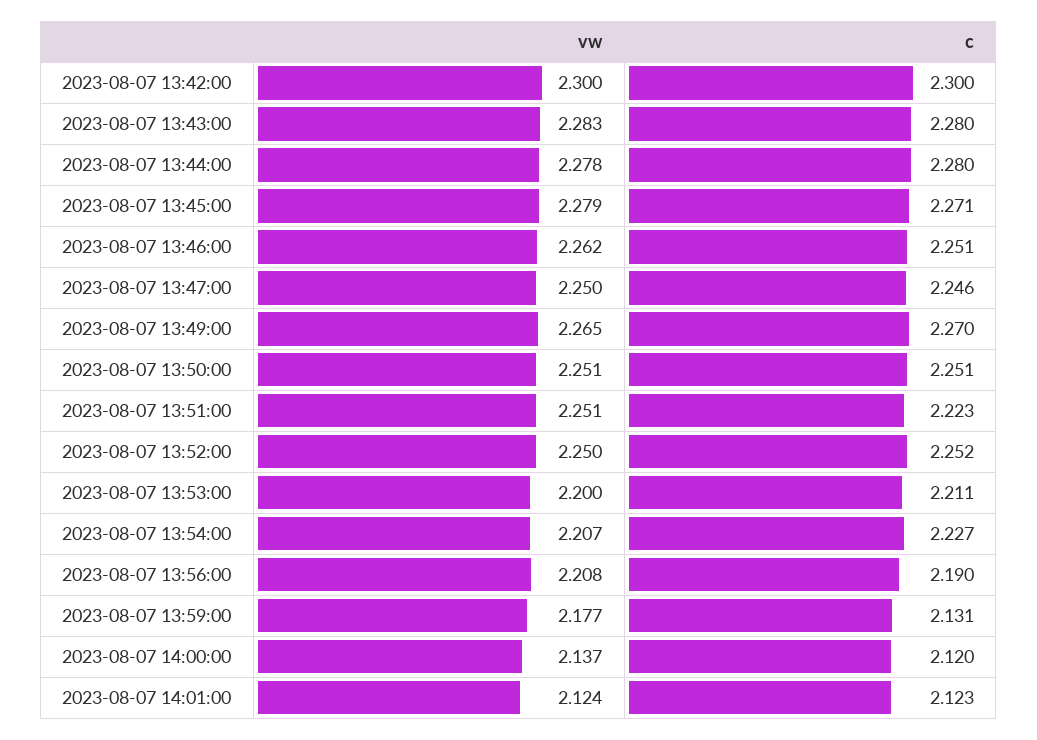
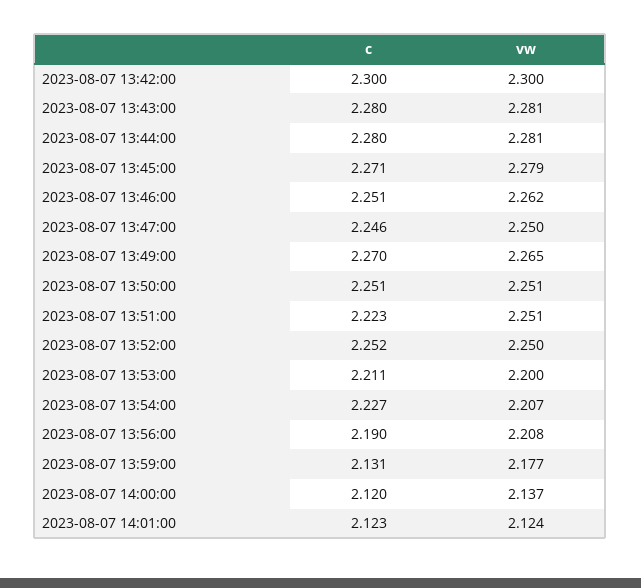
vw, 2023-08-07 13:43:00: 2.283 -> 2.281
vw, 2023-08-07 13:44:00: 2.278 -> 2.281

